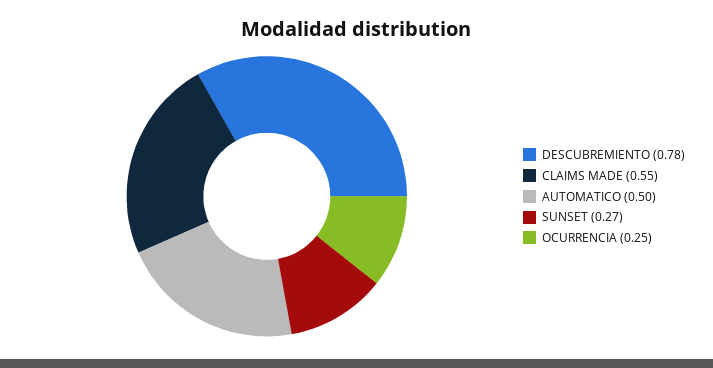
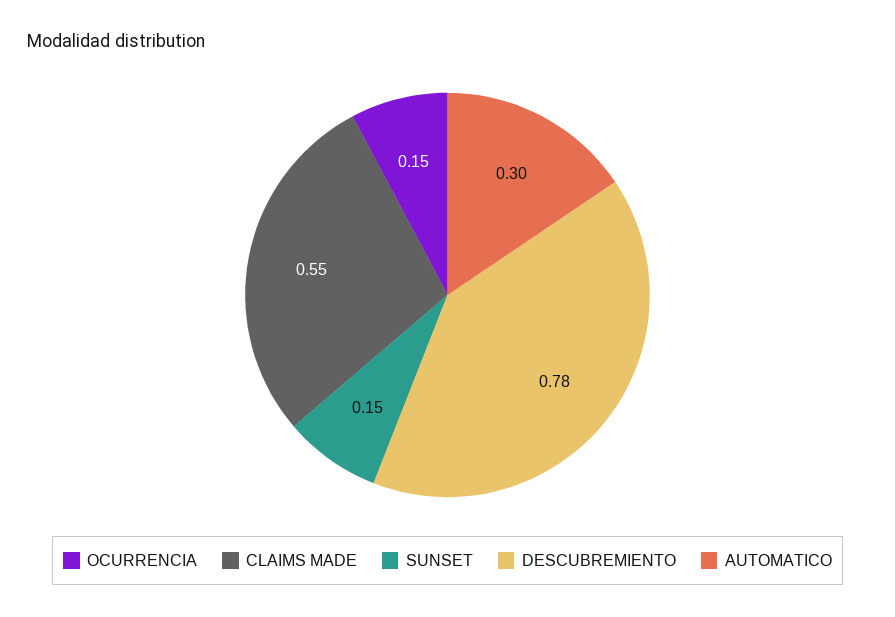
AUTOMATICO: 0.5 -> 0.3
SUNSET: 0.27 -> 0.15
OCURRENCIA: 0.25 -> 0.15

